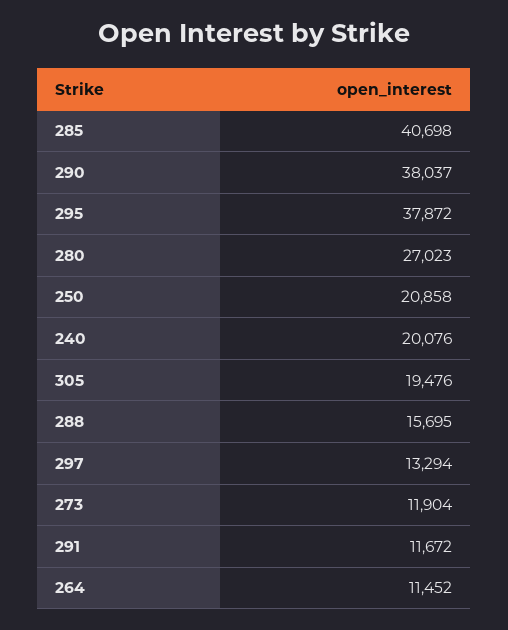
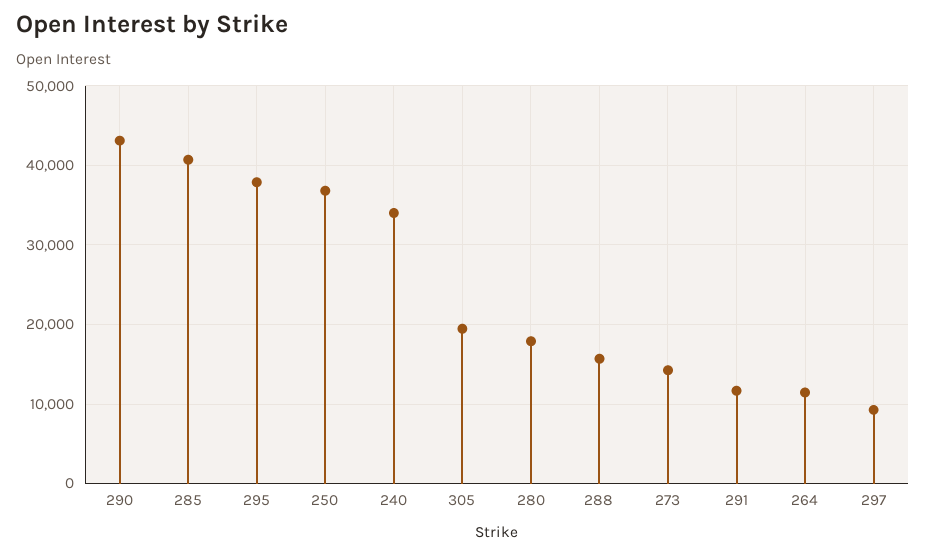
290: 38037 -> 43000
280: 27023 -> 18000
250: 20858 -> 37000
240: 20076 -> 34000
297: 13294 -> 9000
273: 11904 -> 14000

